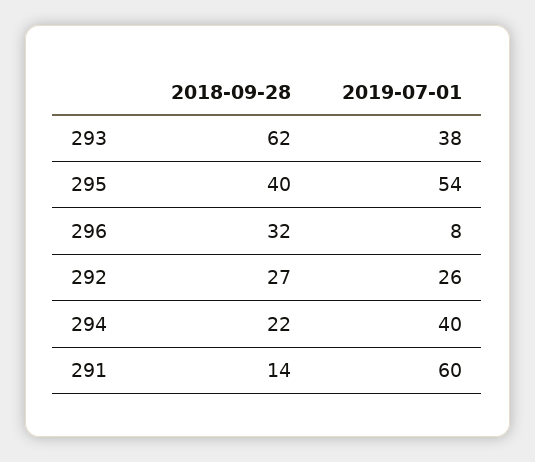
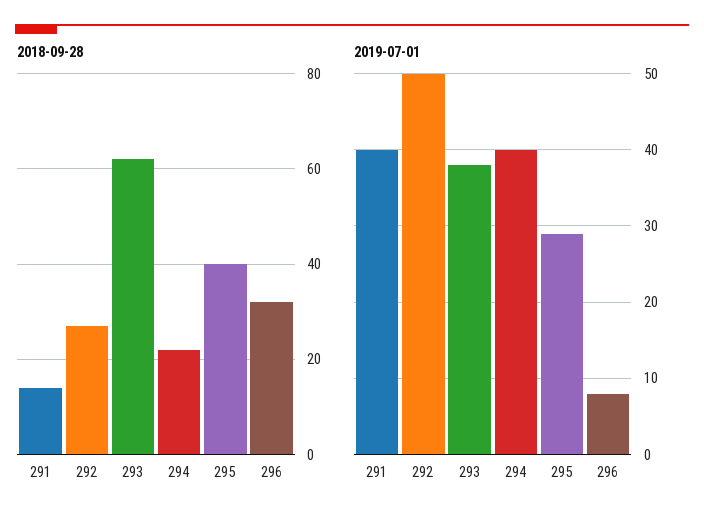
2019-07-01, 295: 54 -> 29
2019-07-01, 292: 26 -> 50
2019-07-01, 291: 60 -> 40

